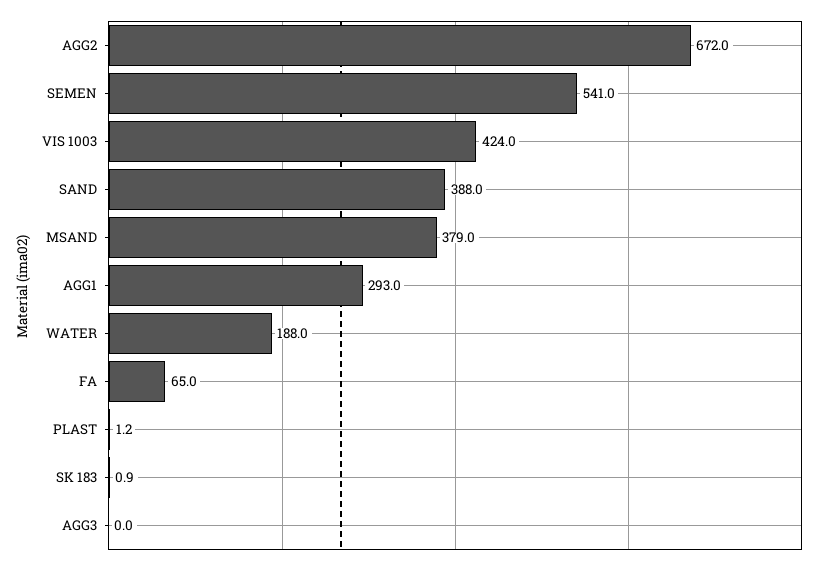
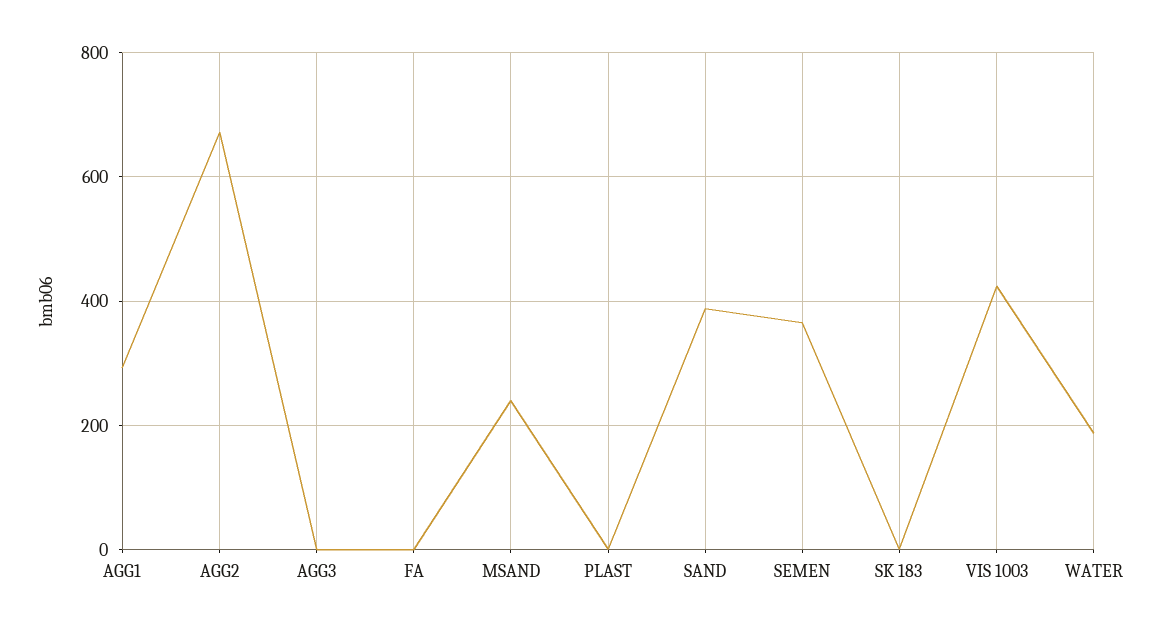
SEMEN: 541 -> 360
MSAND: 379 -> 240
FA: 65 -> 0

